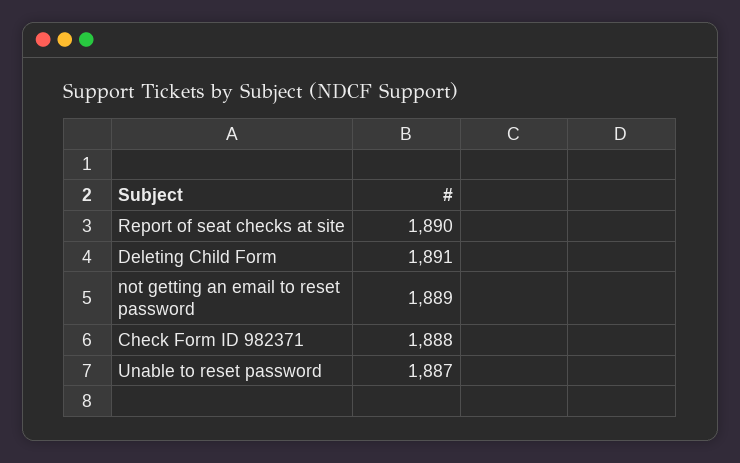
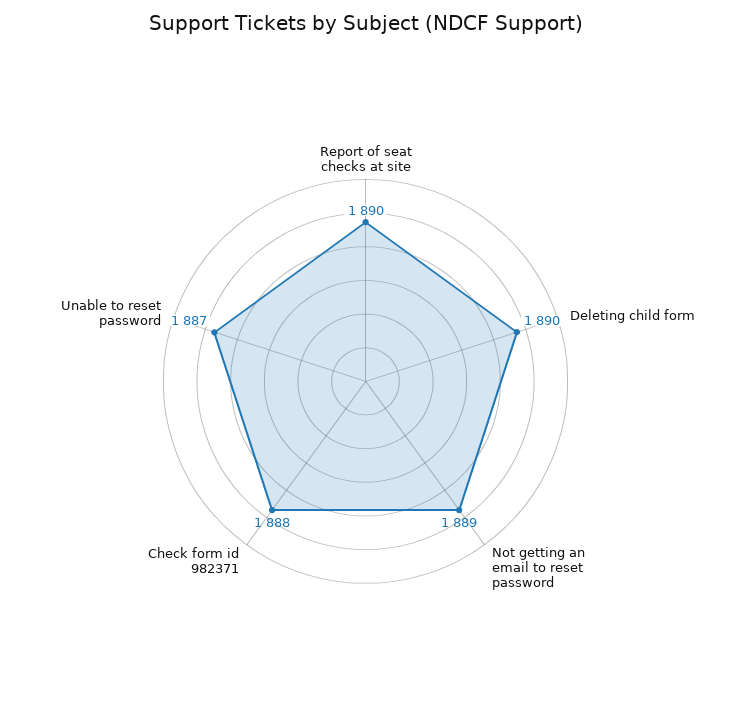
Deleting Child Form: 1891 -> 1890

